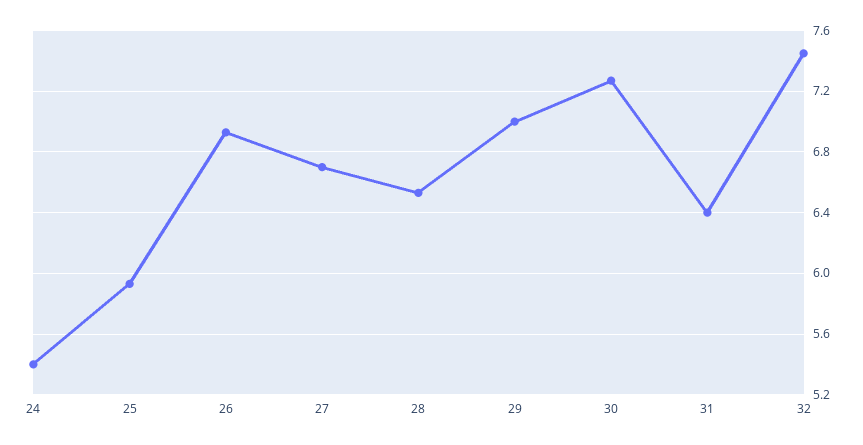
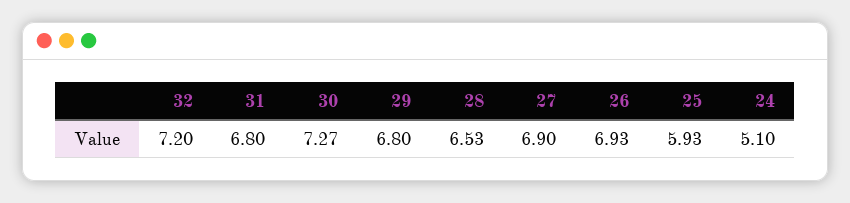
24: 5.4 -> 5.1
27: 6.7 -> 6.9
29: 7 -> 6.8
31: 6.4 -> 6.8
32: 7.45 -> 7.2

